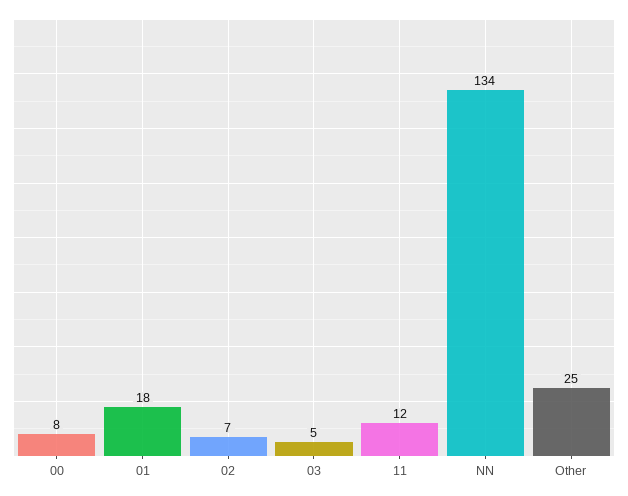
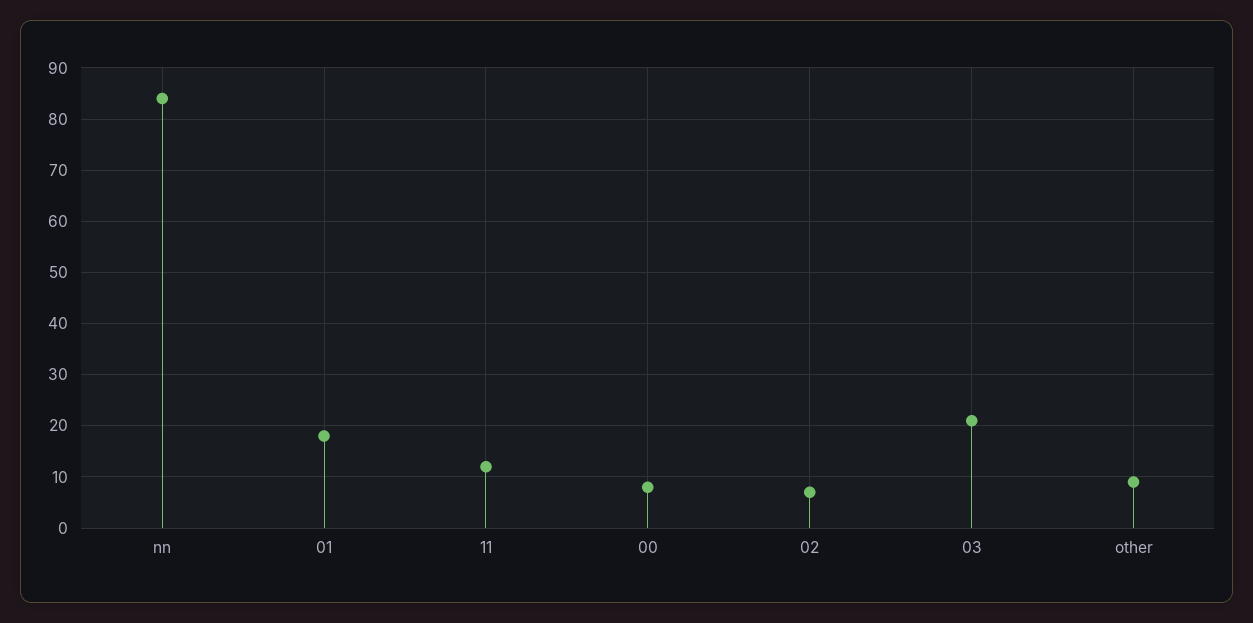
03: 5 -> 20
NN: 134 -> 85
Other: 25 -> 10

